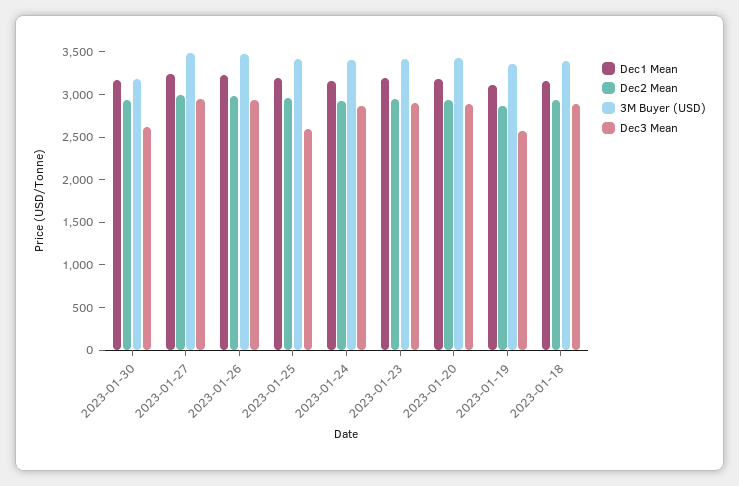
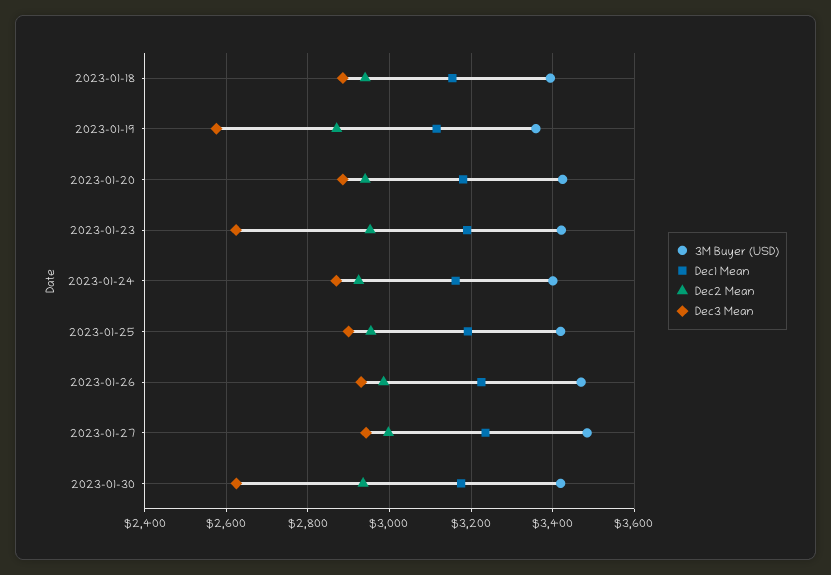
3M Buyer (USD), 2023-01-30: 3200 -> 3420
Dec3 Mean, 2023-01-25: 2600 -> 2900
Dec3 Mean, 2023-01-23: 2900 -> 2620

